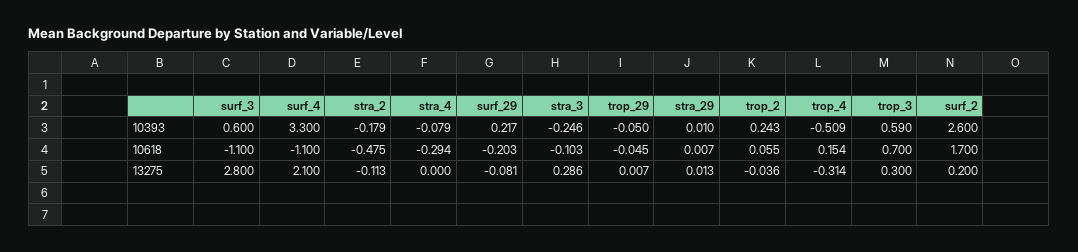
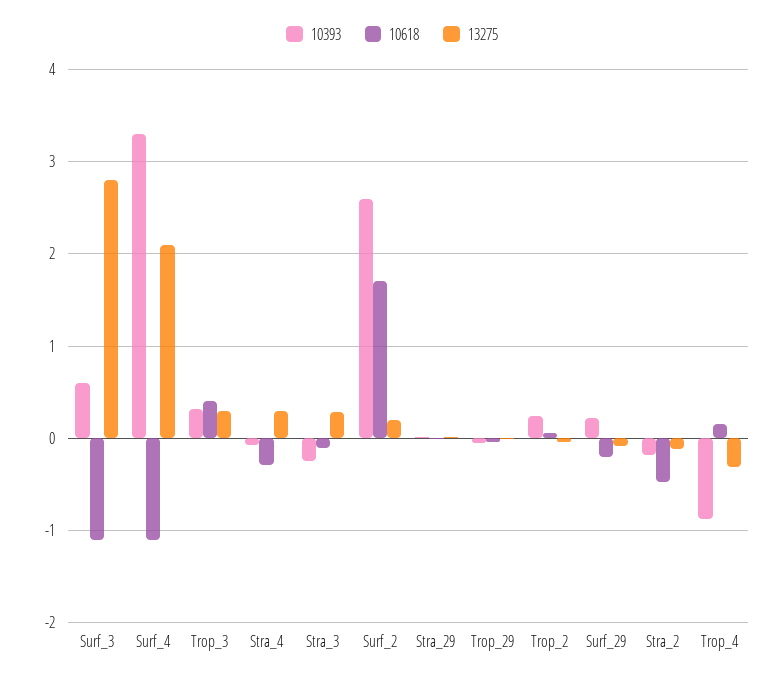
10393, trop_4: -0.509 -> -0.9
10393, trop_3: 0.59 -> 0.3
10618, trop_3: 0.7 -> 0.4
13275, stra_4: 0 -> 0.3

